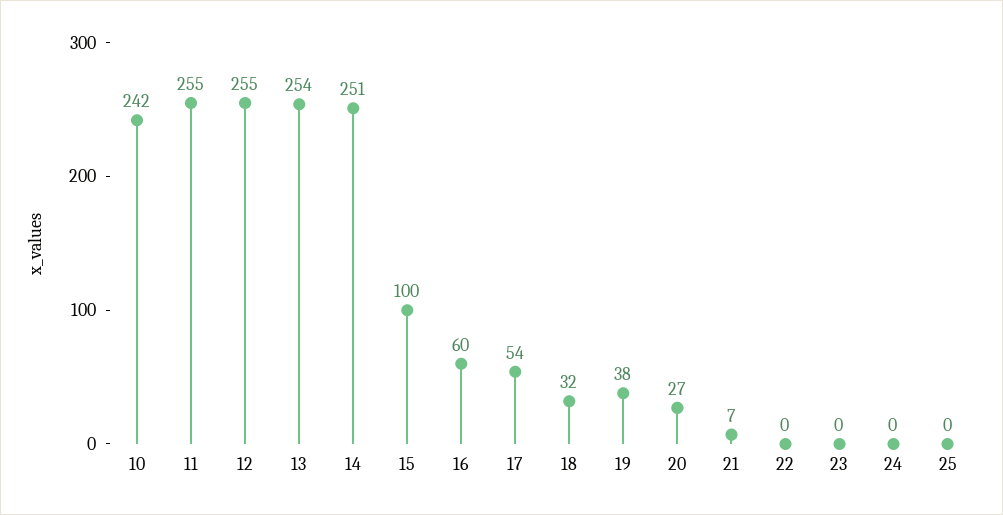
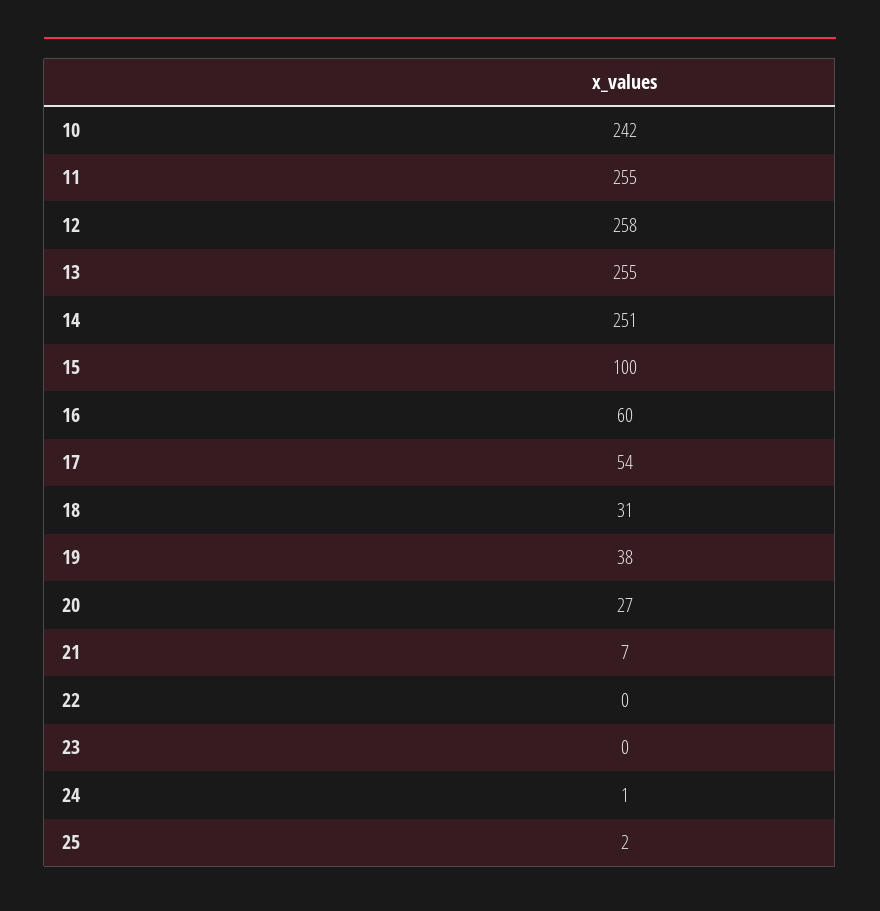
12: 255 -> 258
13: 254 -> 255
18: 32 -> 31
24: 0 -> 1
25: 0 -> 2

